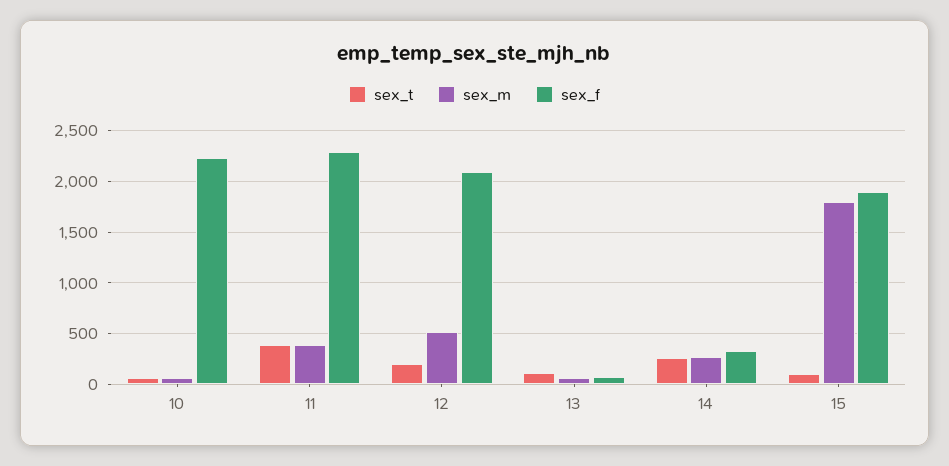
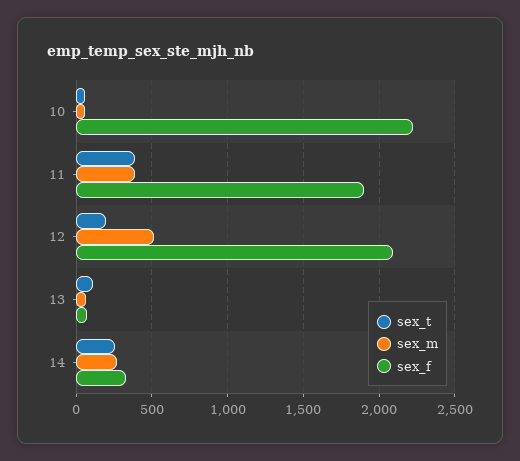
sex_f, 11: 2300 -> 1900
sex_t, 15: 100 -> none
sex_m, 15: 1800 -> none
sex_f, 15: 1900 -> none

